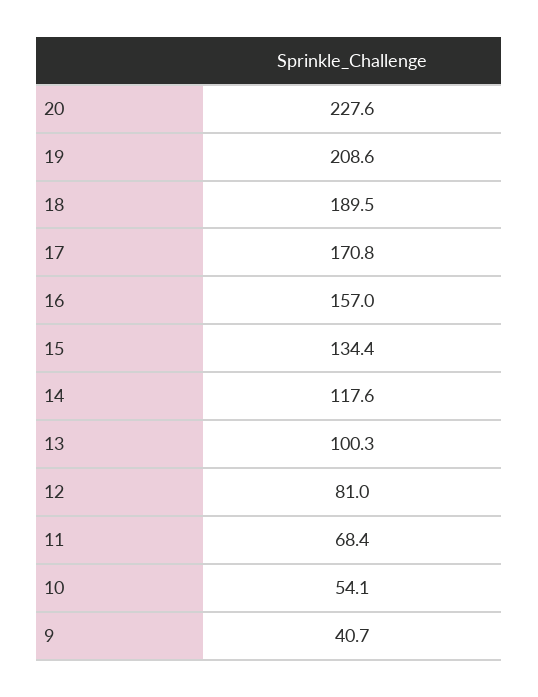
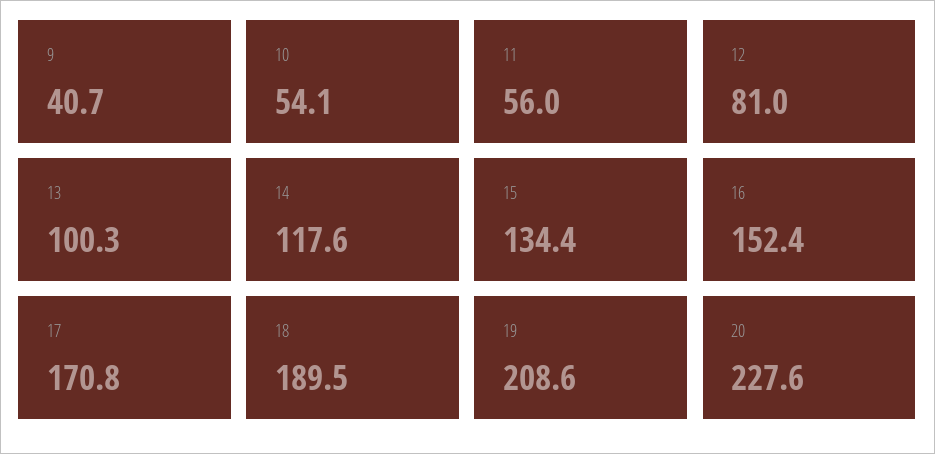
16: 157 -> 152.4
11: 68.4 -> 56

